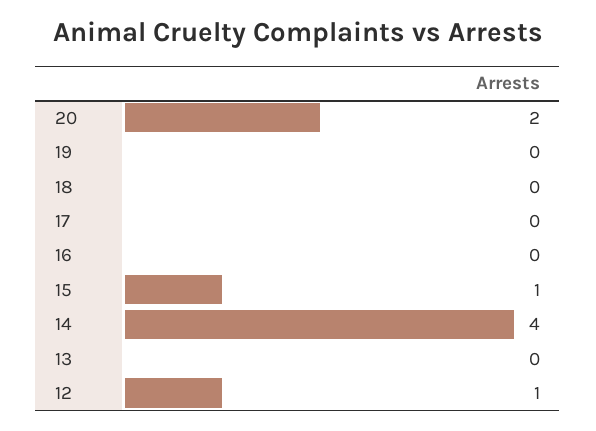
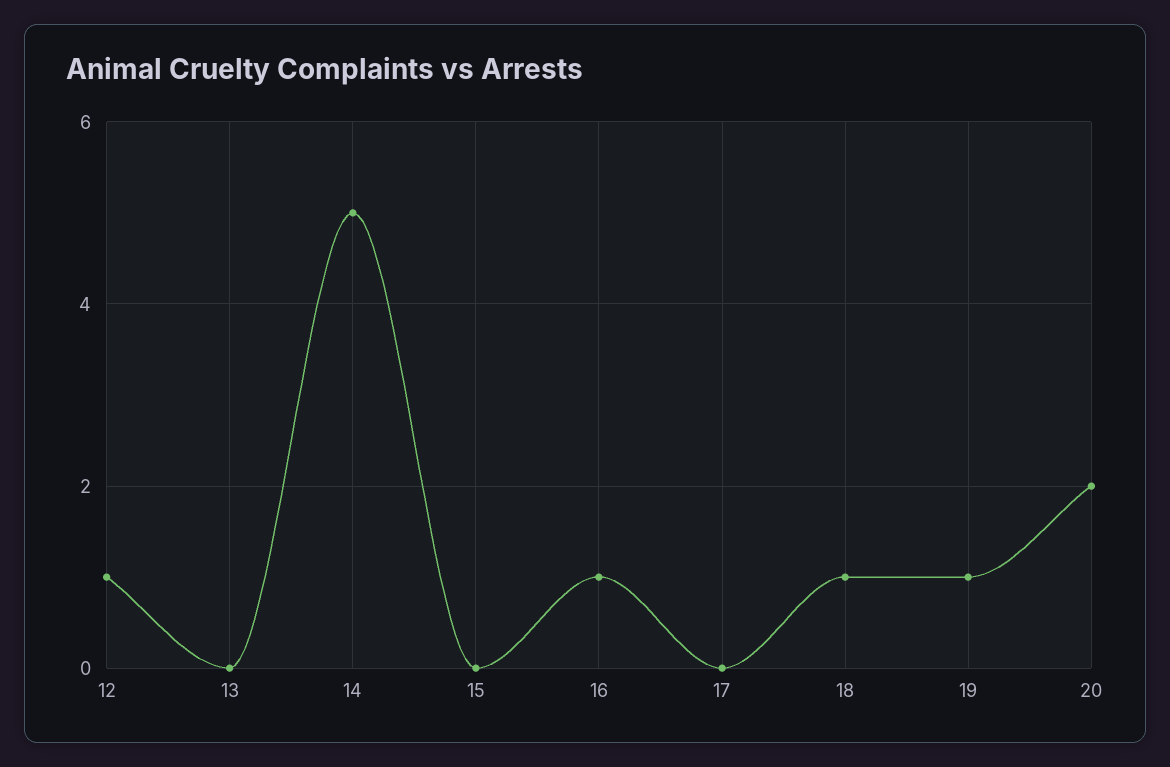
19: 0 -> 1
18: 0 -> 1
16: 0 -> 1
15: 1 -> 0
14: 4 -> 5

